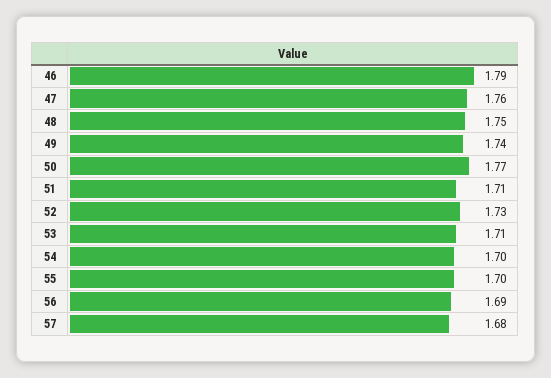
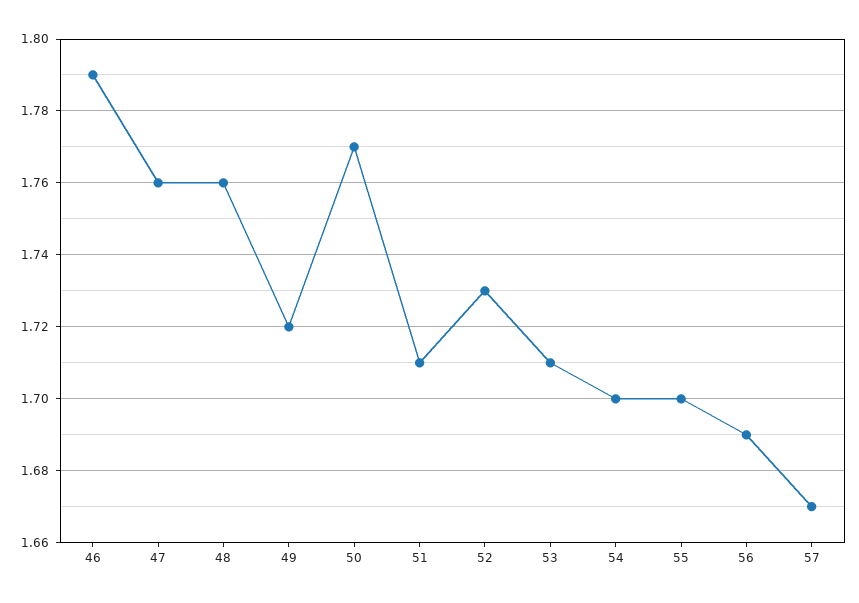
48: 1.75 -> 1.76
49: 1.74 -> 1.72
57: 1.68 -> 1.67

